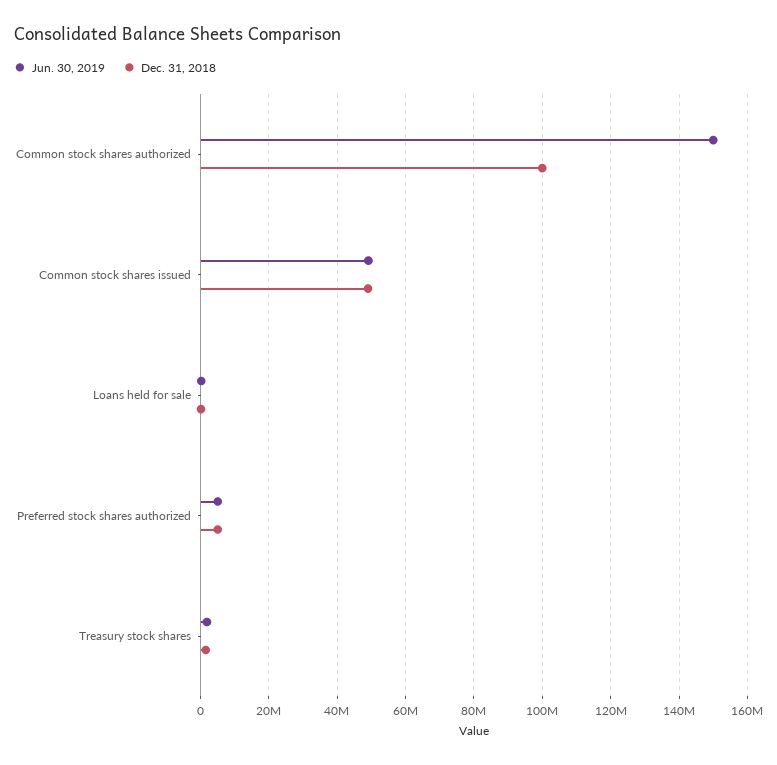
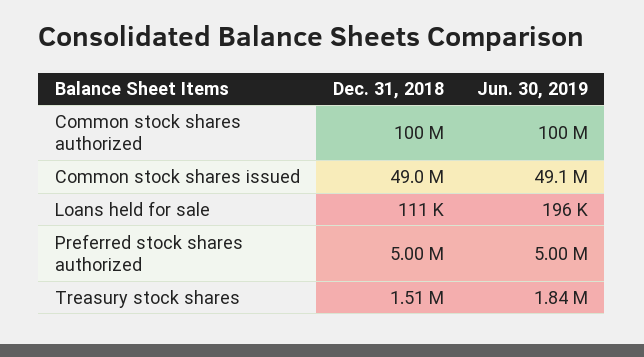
Jun. 30, 2019, Common stock shares authorized: 150000000 -> 100000000

